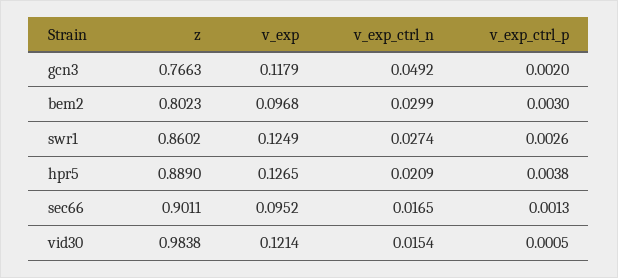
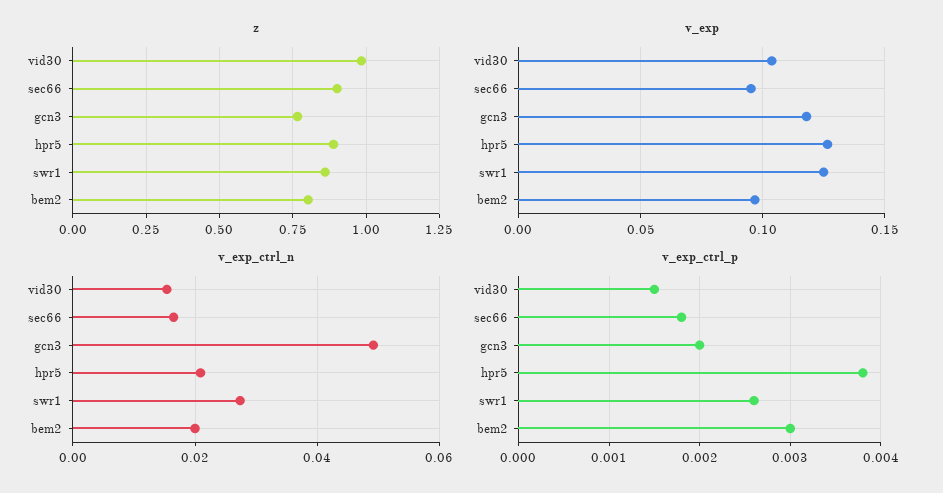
v_exp_ctrl_n, bem2: 0.0299 -> 0.02
v_exp_ctrl_p, sec66: 0.0013 -> 0.0018
v_exp, vid30: 0.1214 -> 0.105
v_exp_ctrl_p, vid30: 0.0005 -> 0.0015

